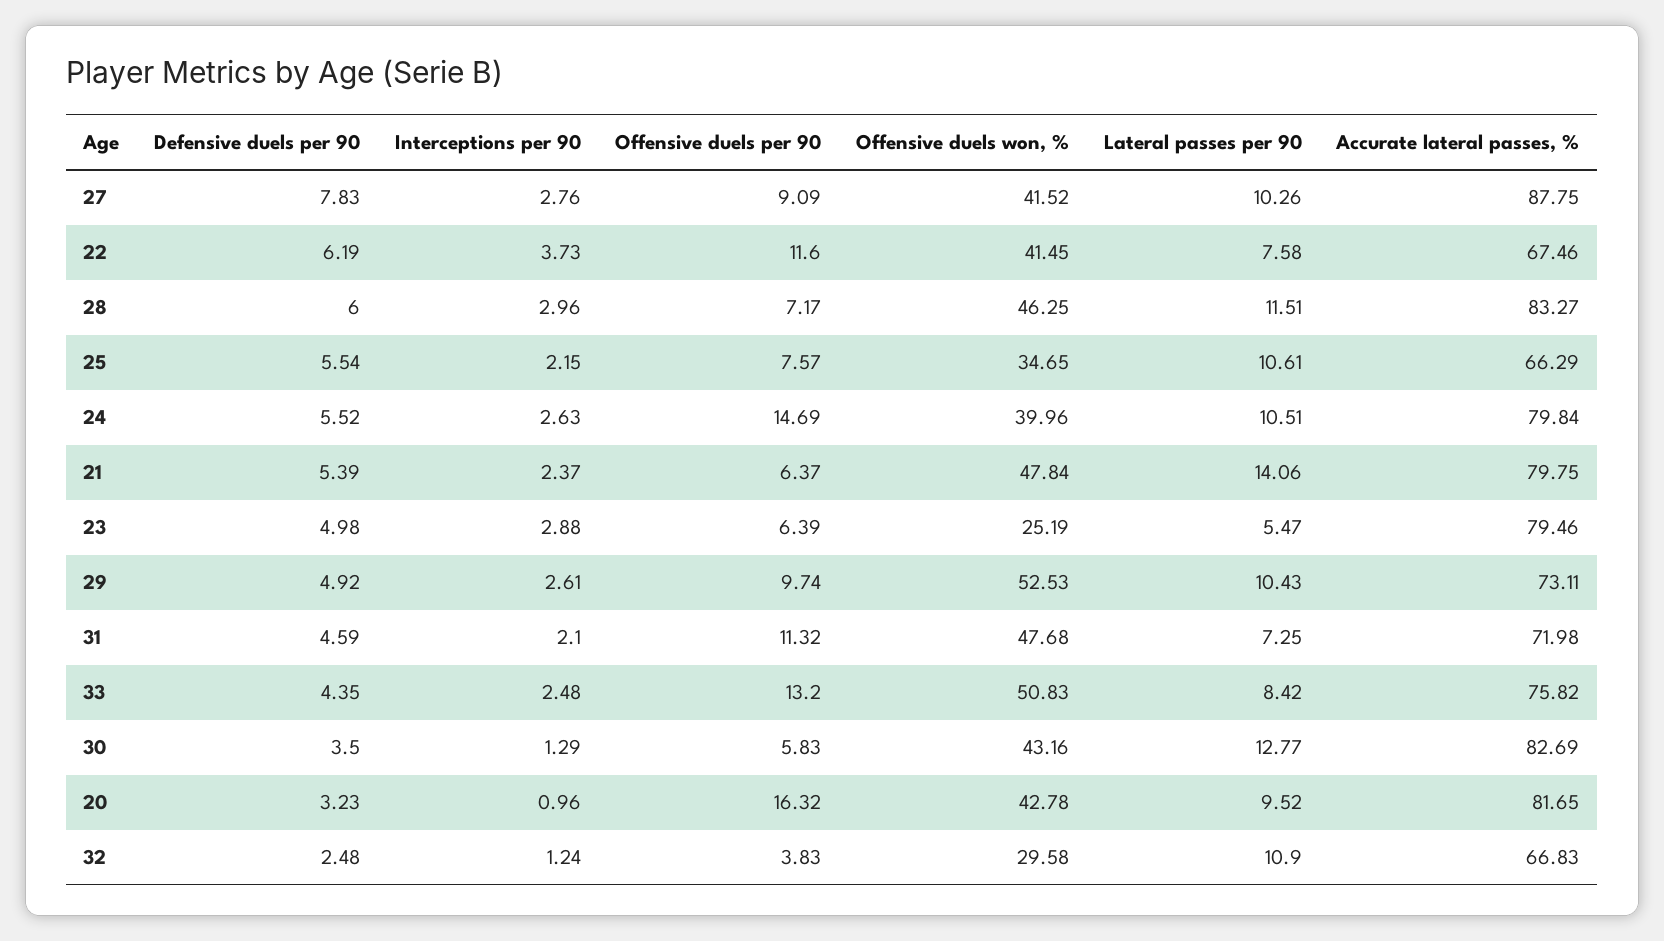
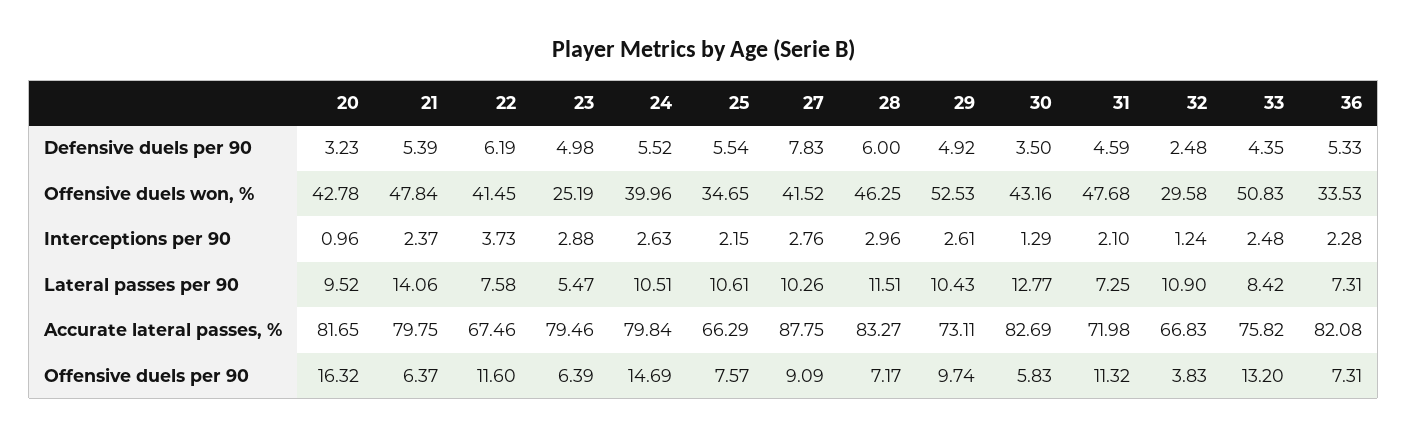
Defensive duels per 90, 36: none -> 5.33
Offensive duels won, %, 36: none -> 33.53
Interceptions per 90, 36: none -> 2.28
Lateral passes per 90, 36: none -> 7.31
Accurate lateral passes, %, 36: none -> 82.08
Offensive duels per 90, 36: none -> 7.31

